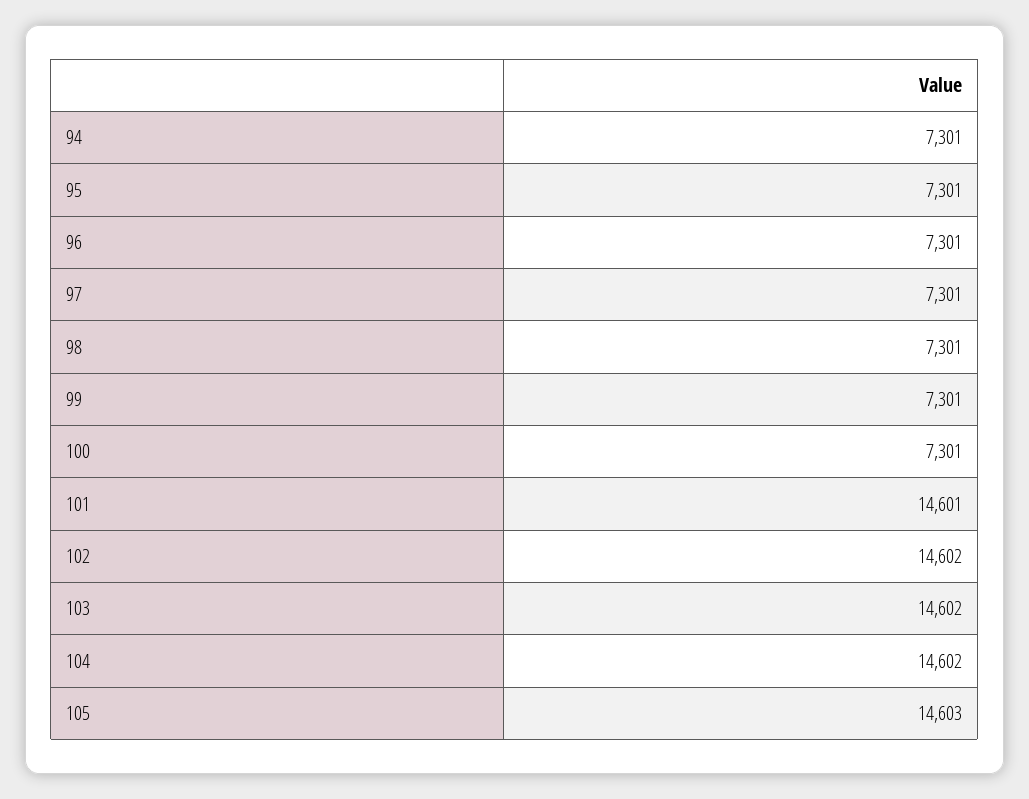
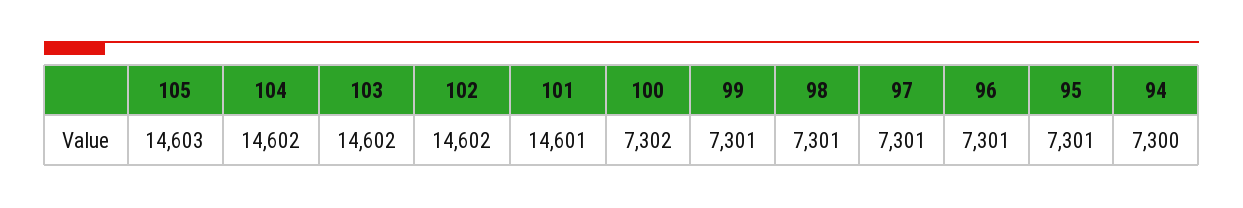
94: 7301 -> 7300
100: 7301 -> 7302

